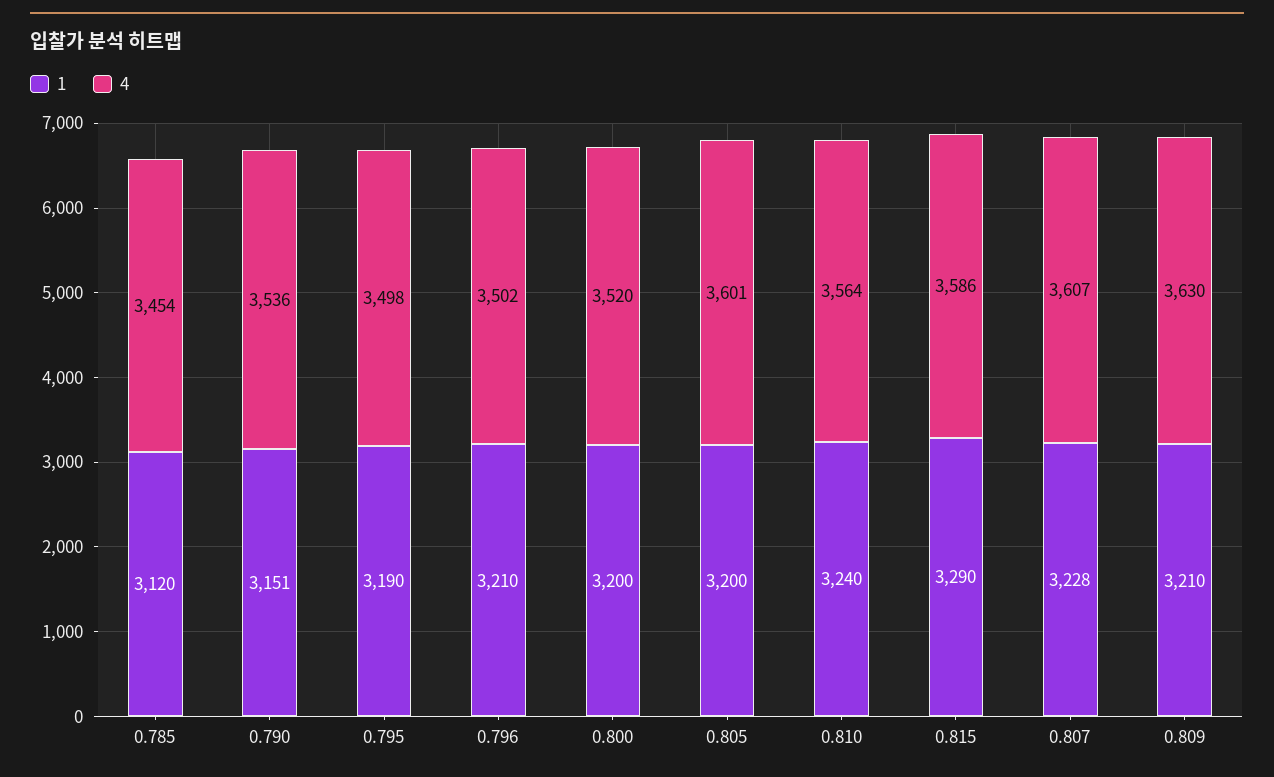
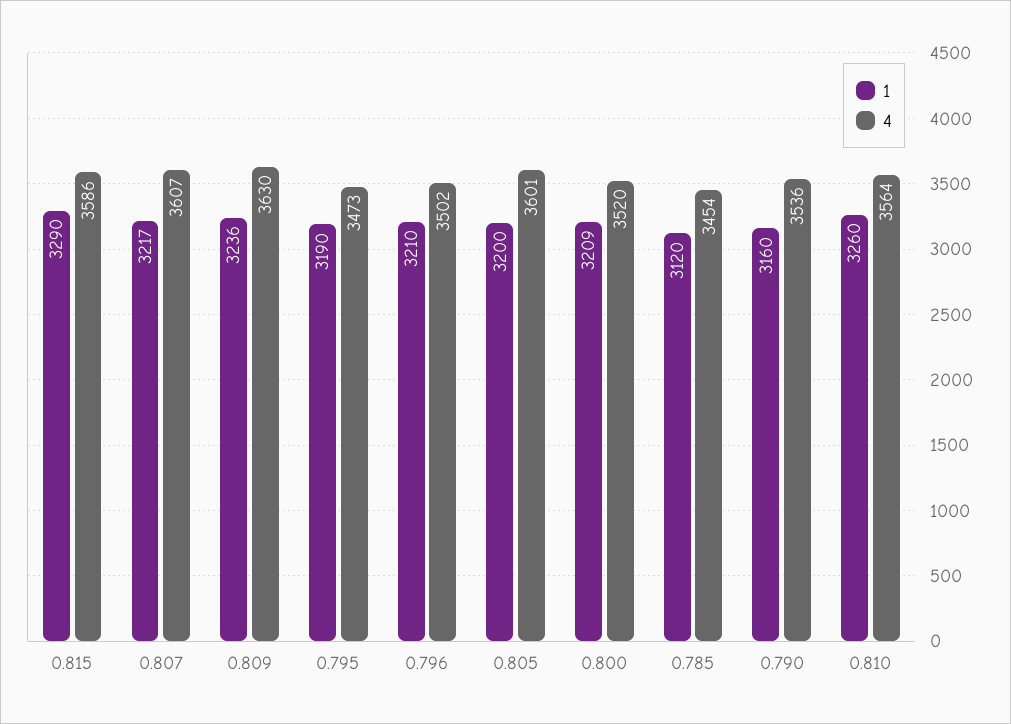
1, 0.790: 3151 -> 3160
4, 0.795: 3498 -> 3473
1, 0.800: 3200 -> 3209
1, 0.810: 3240 -> 3260
1, 0.807: 3228 -> 3217
1, 0.809: 3210 -> 3236

